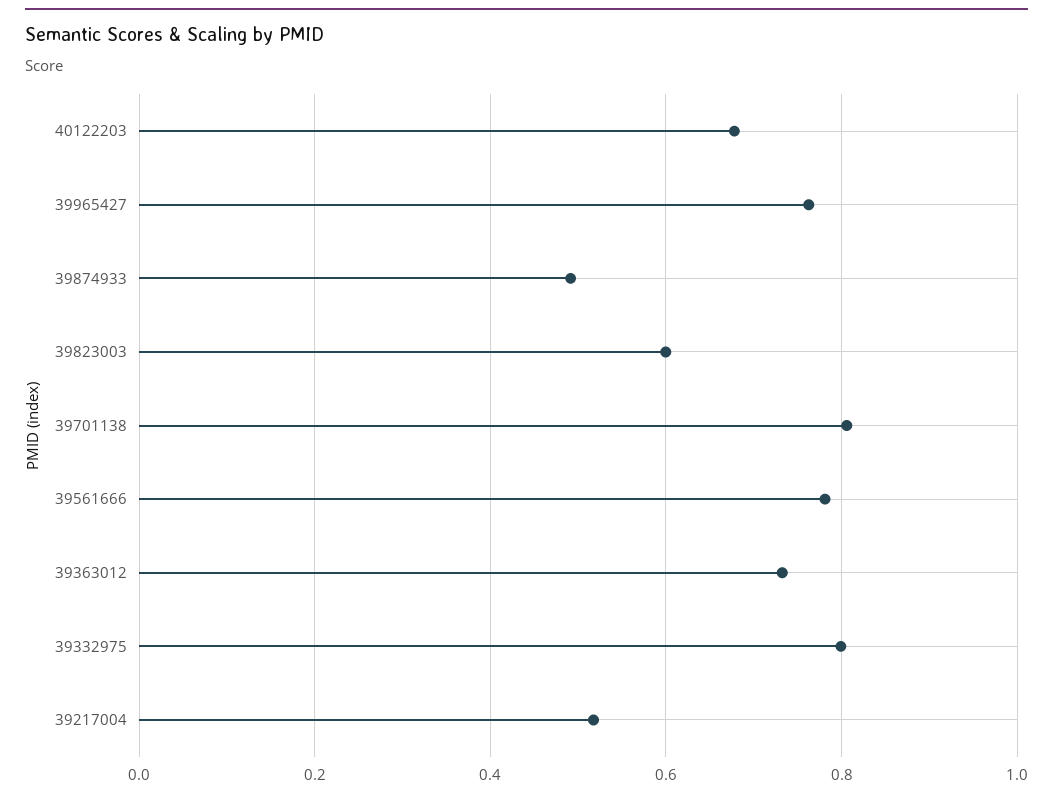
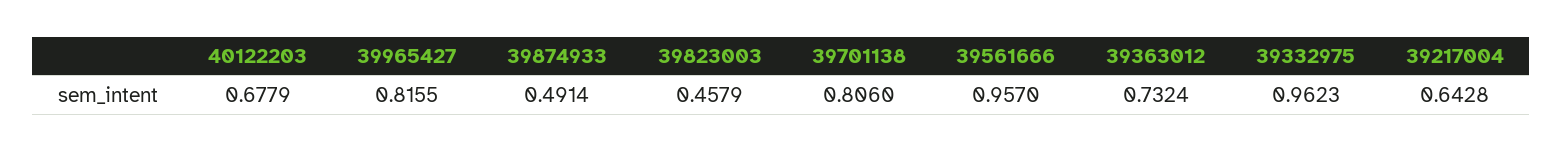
39965427: 0.76 -> 0.8155
39823003: 0.6 -> 0.4579
39561666: 0.78 -> 0.957
39332975: 0.8 -> 0.9623
39217004: 0.52 -> 0.6428

